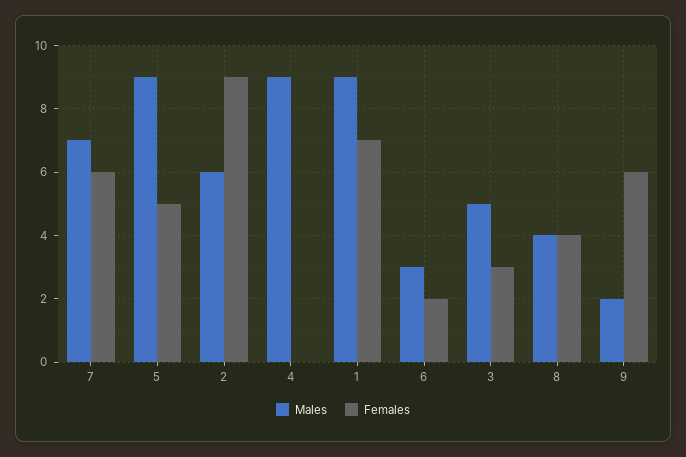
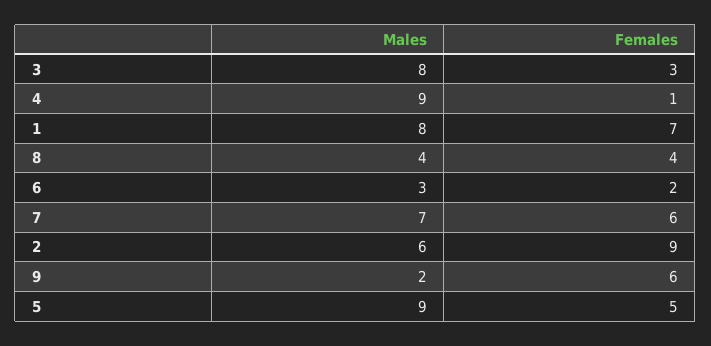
Females, 4: 0 -> 1
Males, 1: 9 -> 8
Males, 3: 5 -> 8

